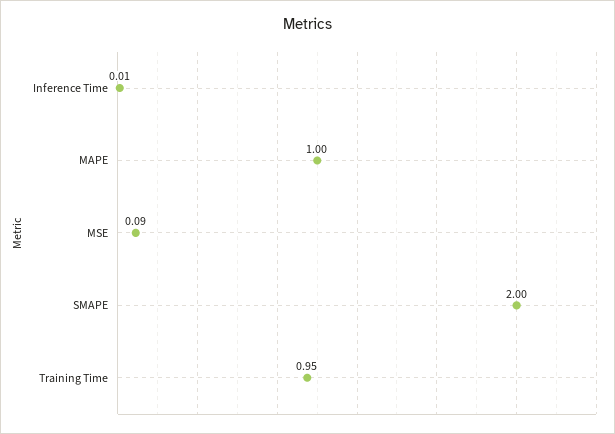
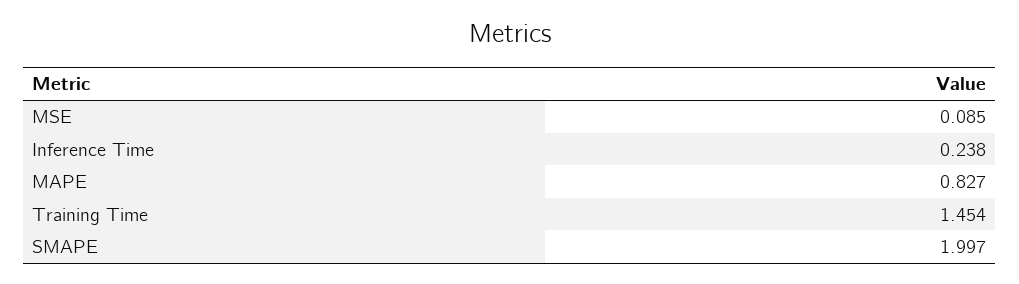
Inference Time: 0.01 -> 0.238
MAPE: 1 -> 0.827
Training Time: 0.95 -> 1.454

